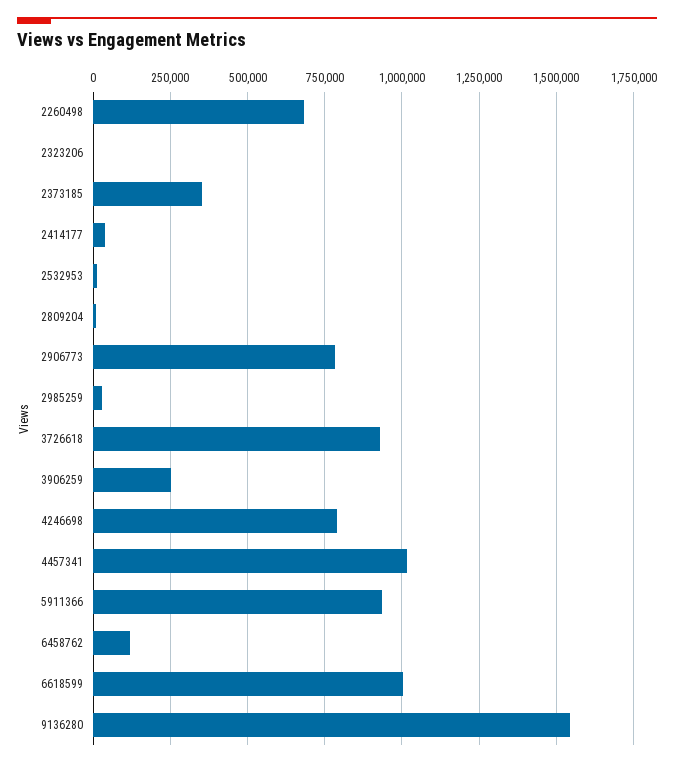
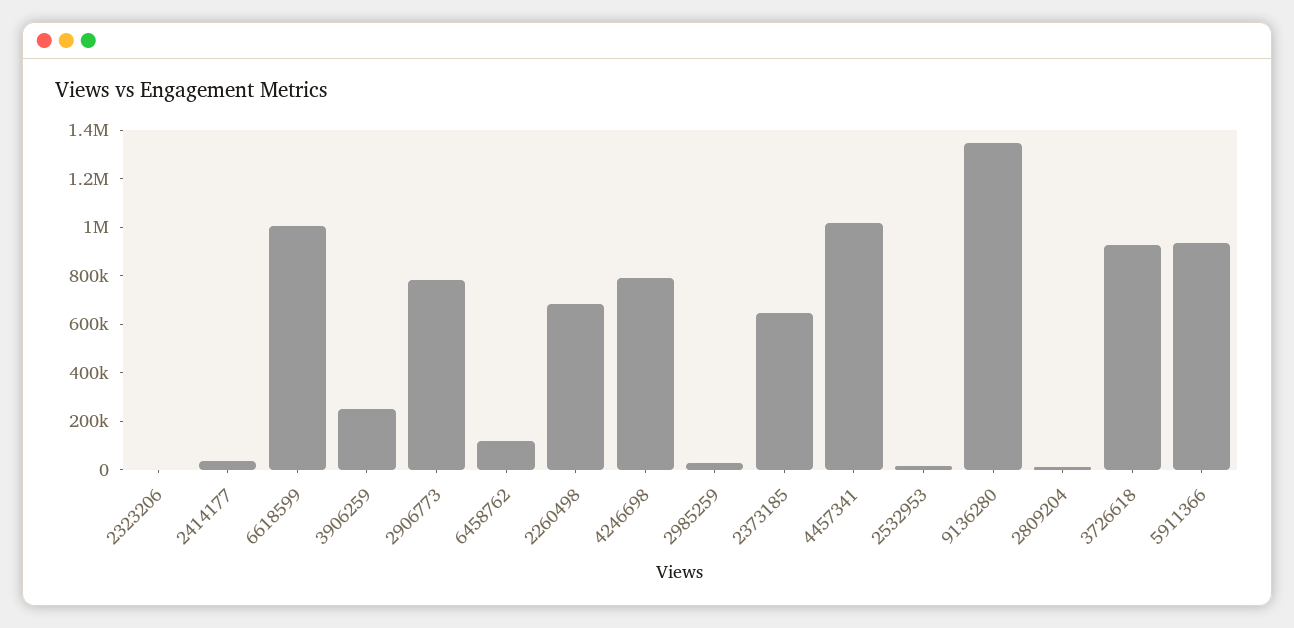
2373185: 350000 -> 650000
9136280: 1550000 -> 1350000

